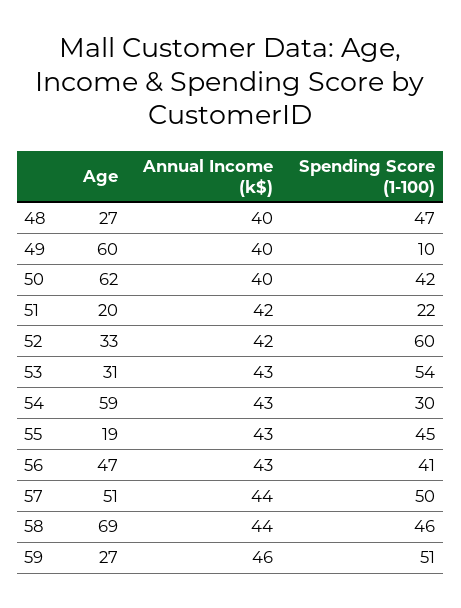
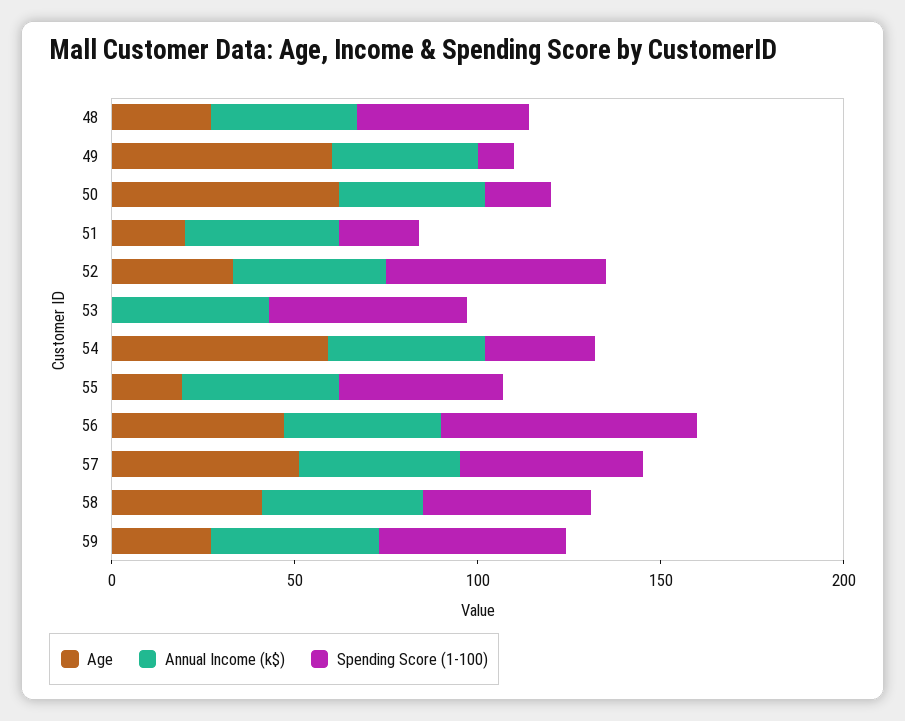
Spending Score (1-100), 50: 42 -> 20
Age, 53: 31 -> 0
Spending Score (1-100), 56: 41 -> 70
Age, 58: 69 -> 40

